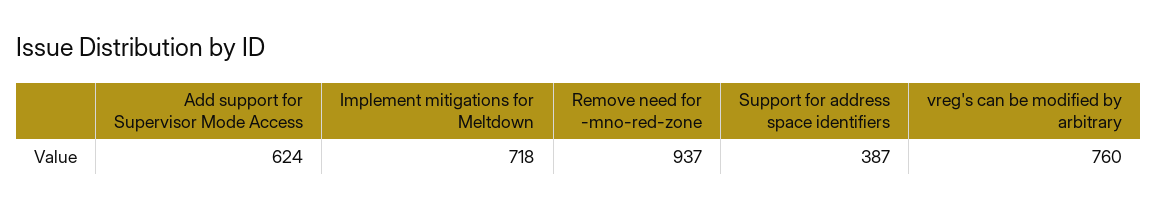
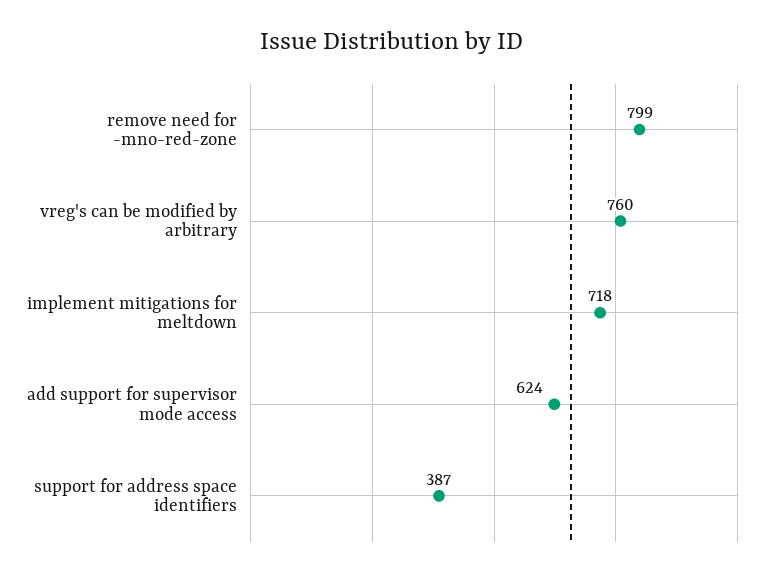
Remove need for -mno-red-zone: 937 -> 799

